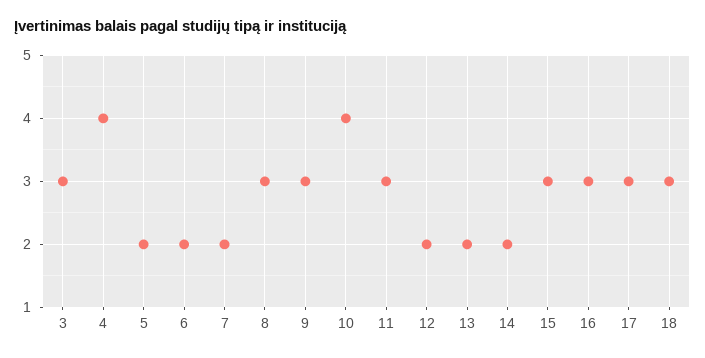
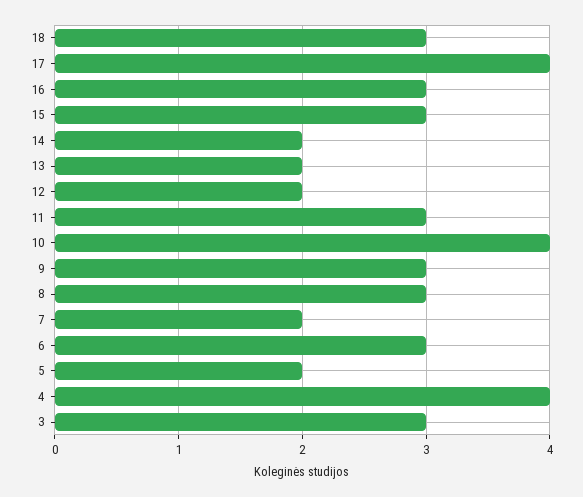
6: 2 -> 3
17: 3 -> 4

